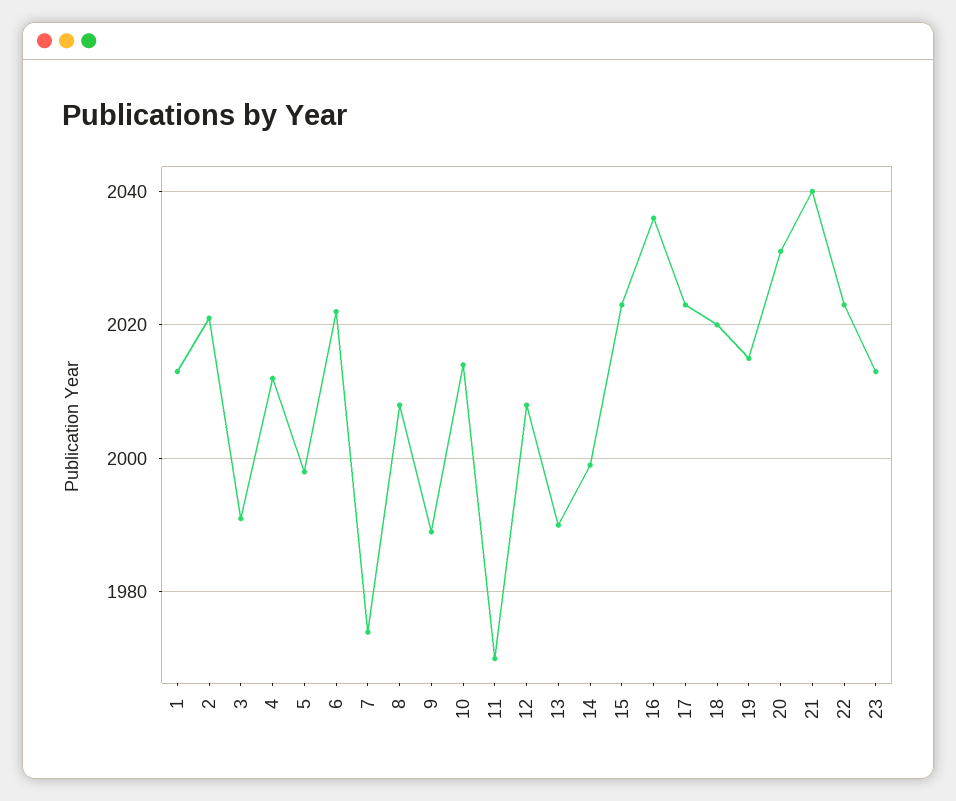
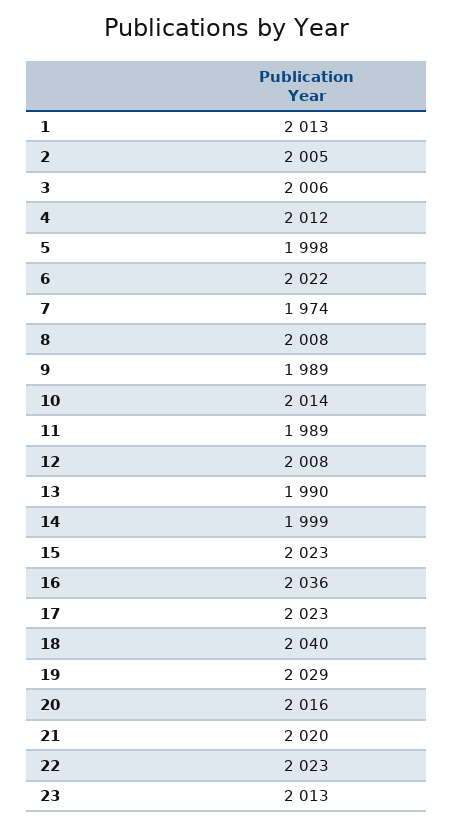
2: 2020 -> 2005
3: 1990 -> 2006
11: 1970 -> 1989
18: 2020 -> 2040
19: 2015 -> 2029
20: 2030 -> 2016
21: 2040 -> 2020

